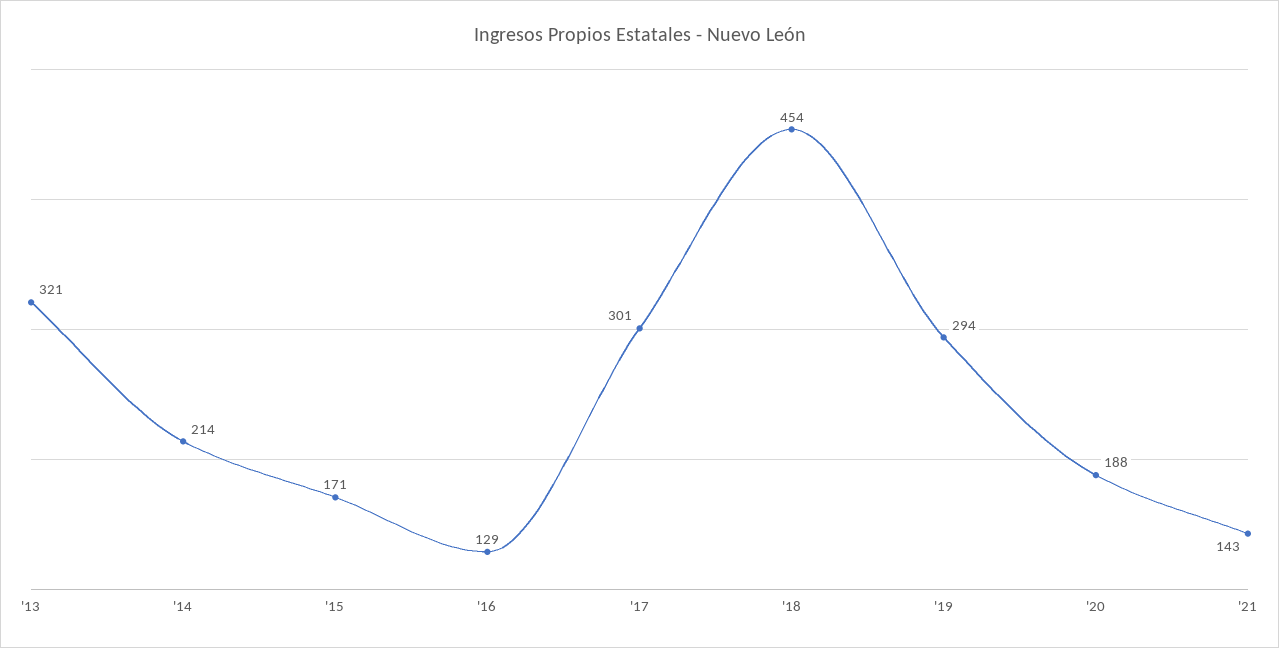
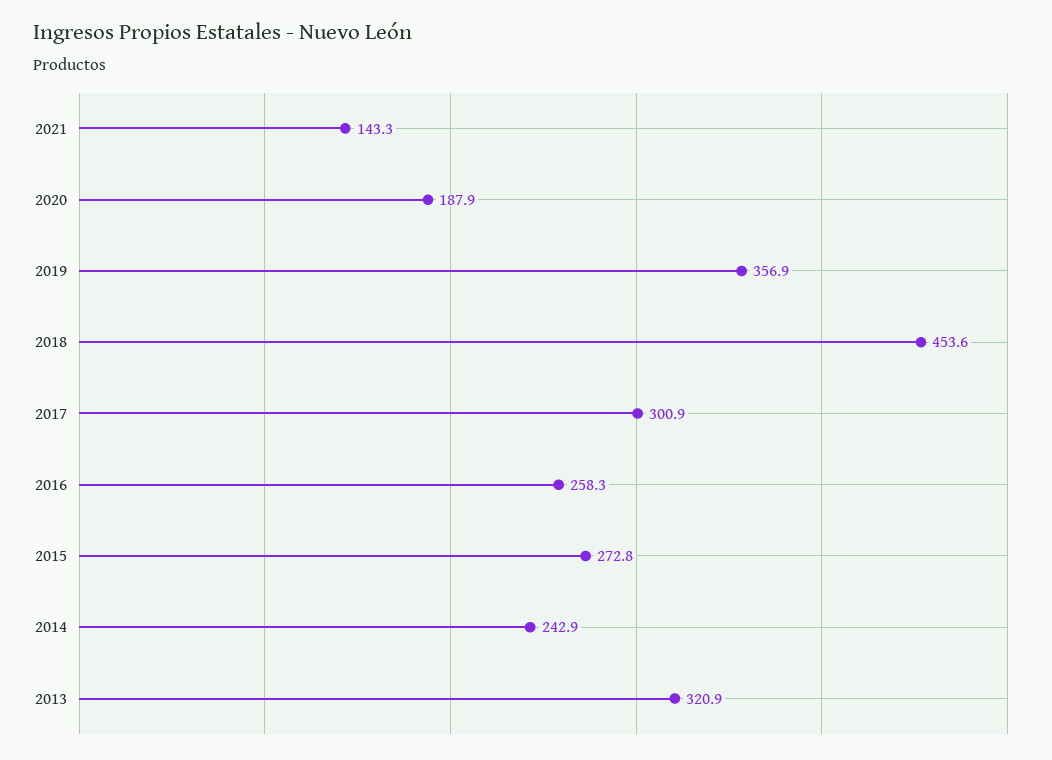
'14: 214 -> 242.9
'15: 171 -> 272.8
'16: 129 -> 258.3
'19: 294 -> 356.9

